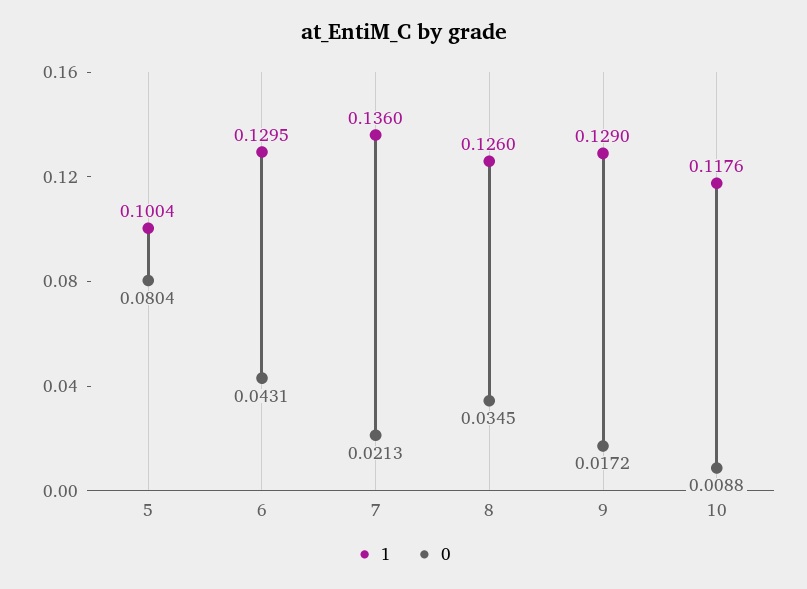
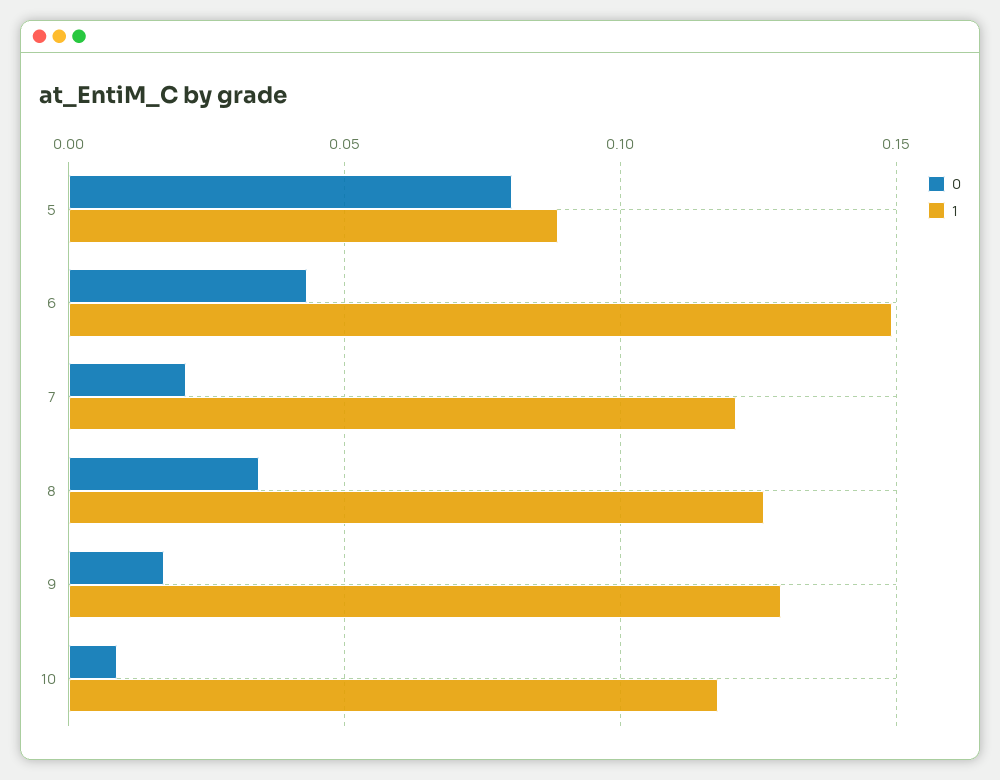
1, 5: 0.1004 -> 0.09
1, 6: 0.1295 -> 0.15
1, 7: 0.136 -> 0.12

